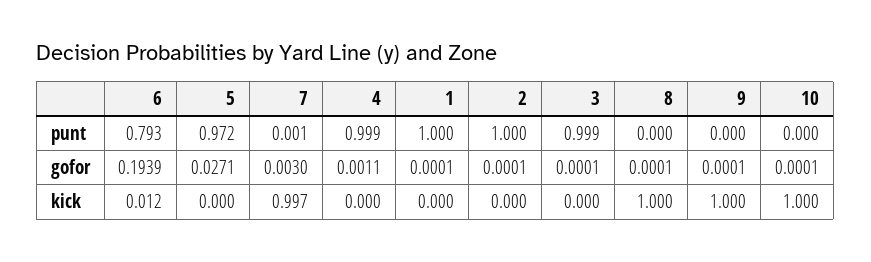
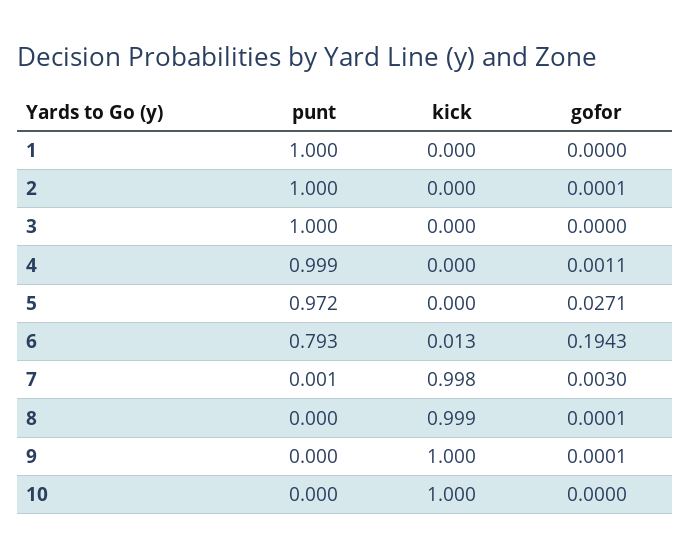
3, punt: 0.999 -> 1
6, gofor: 0.1939 -> 0.1943
1, gofor: 0.0001 -> 0
3, gofor: 0.0001 -> 0
10, gofor: 0.0001 -> 0
6, kick: 0.012 -> 0.013
7, kick: 0.997 -> 0.998
8, kick: 1 -> 0.999

